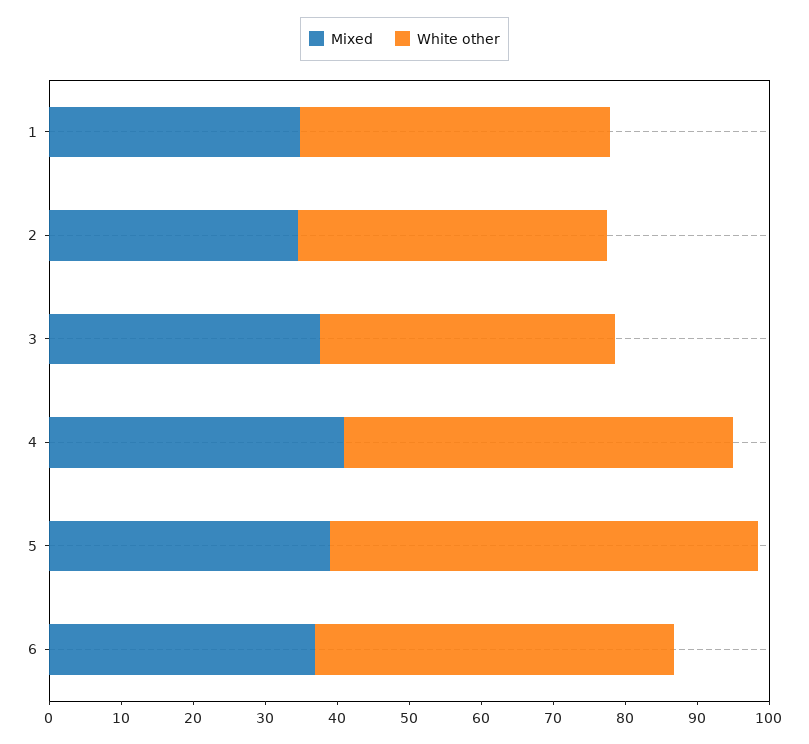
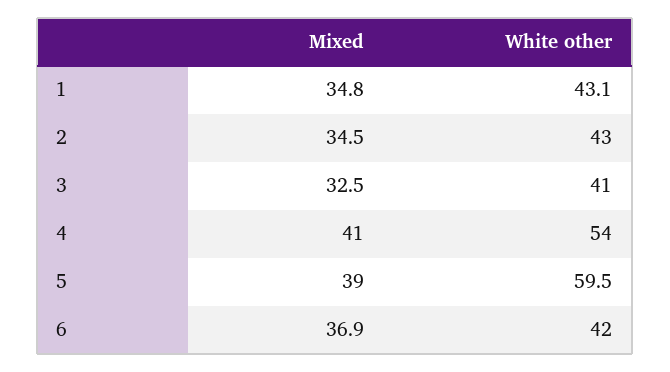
Mixed, 3: 38 -> 32.5
White other, 6: 50 -> 42

